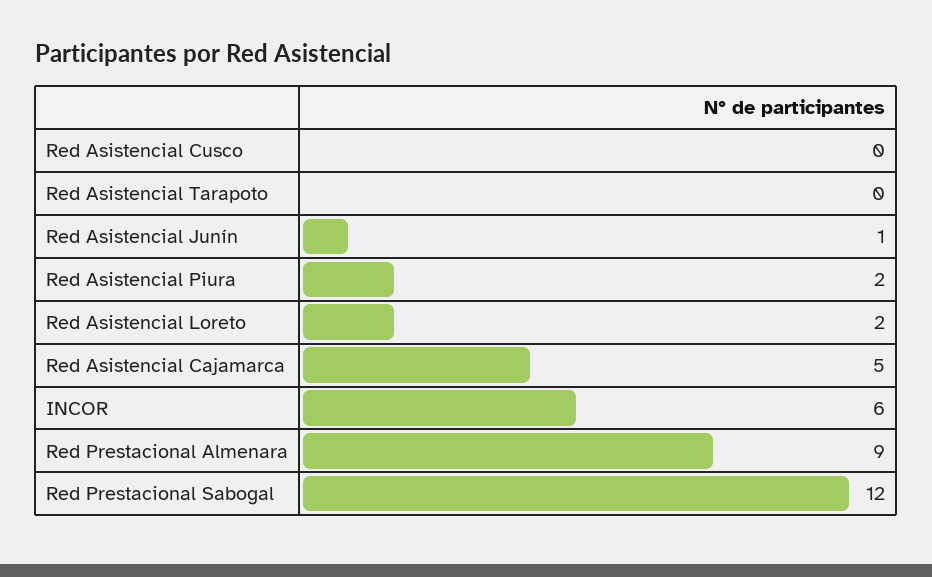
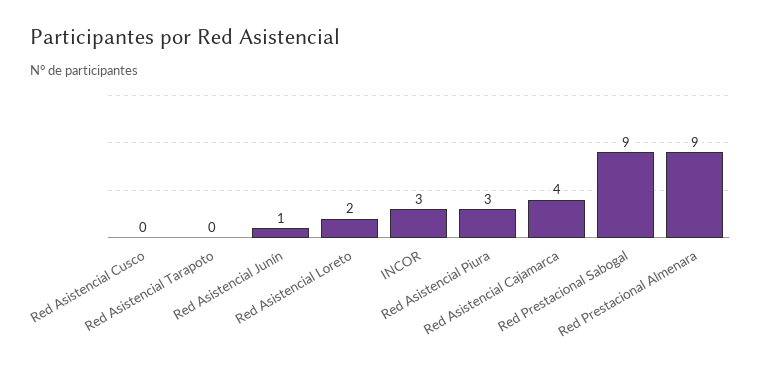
Red Asistencial Piura: 2 -> 3
Red Asistencial Cajamarca: 5 -> 4
INCOR: 6 -> 3
Red Prestacional Sabogal: 12 -> 9

